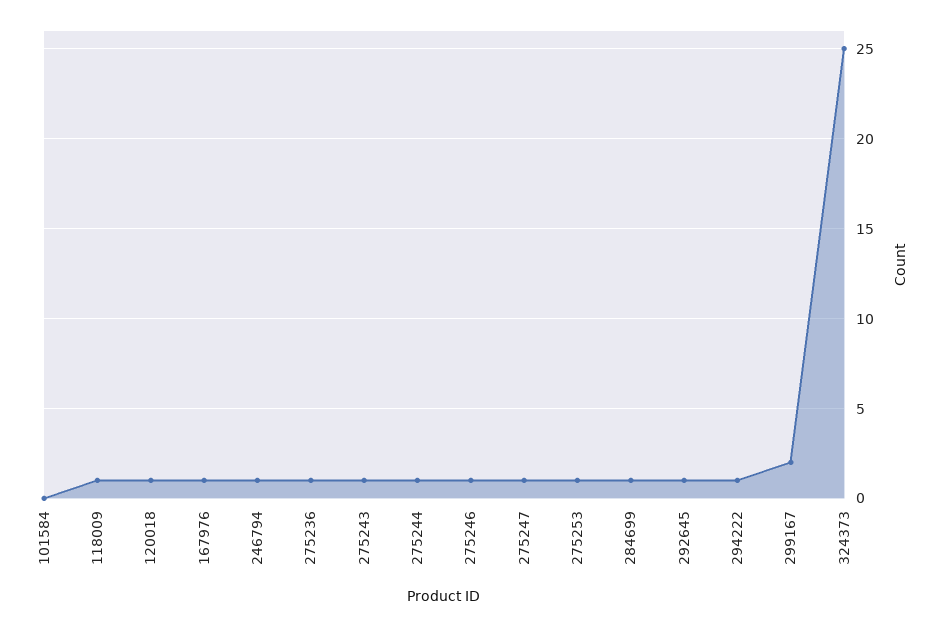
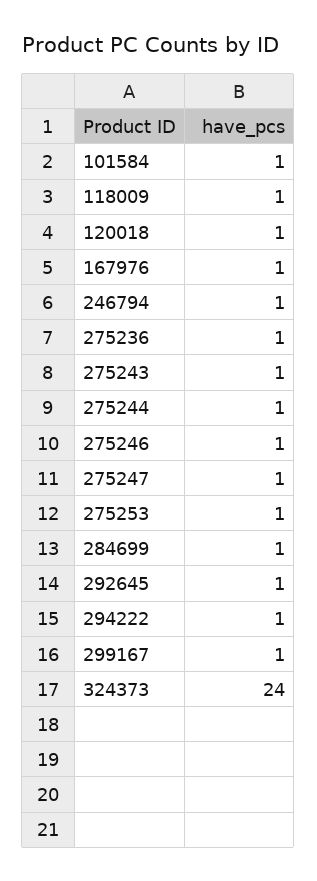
101584: 0 -> 1
299167: 2 -> 1
324373: 25 -> 24

